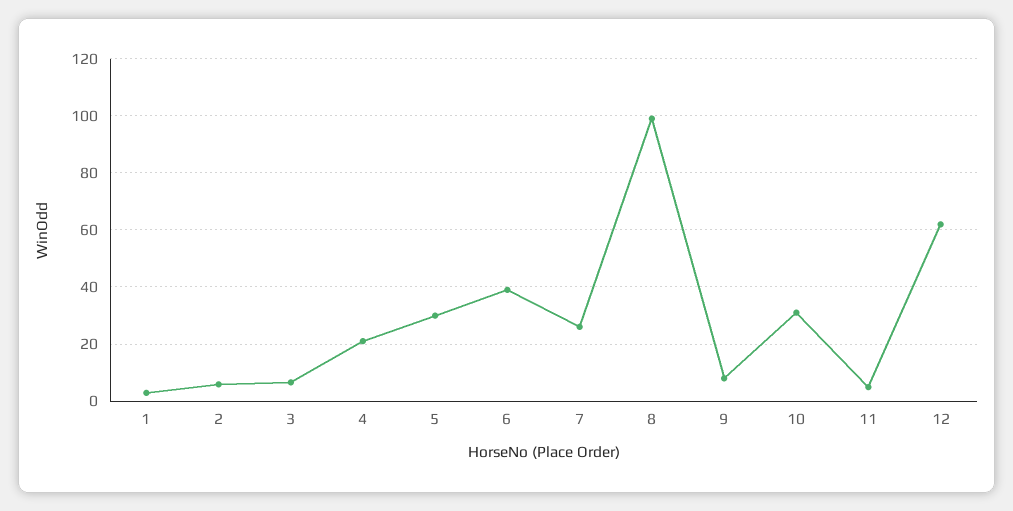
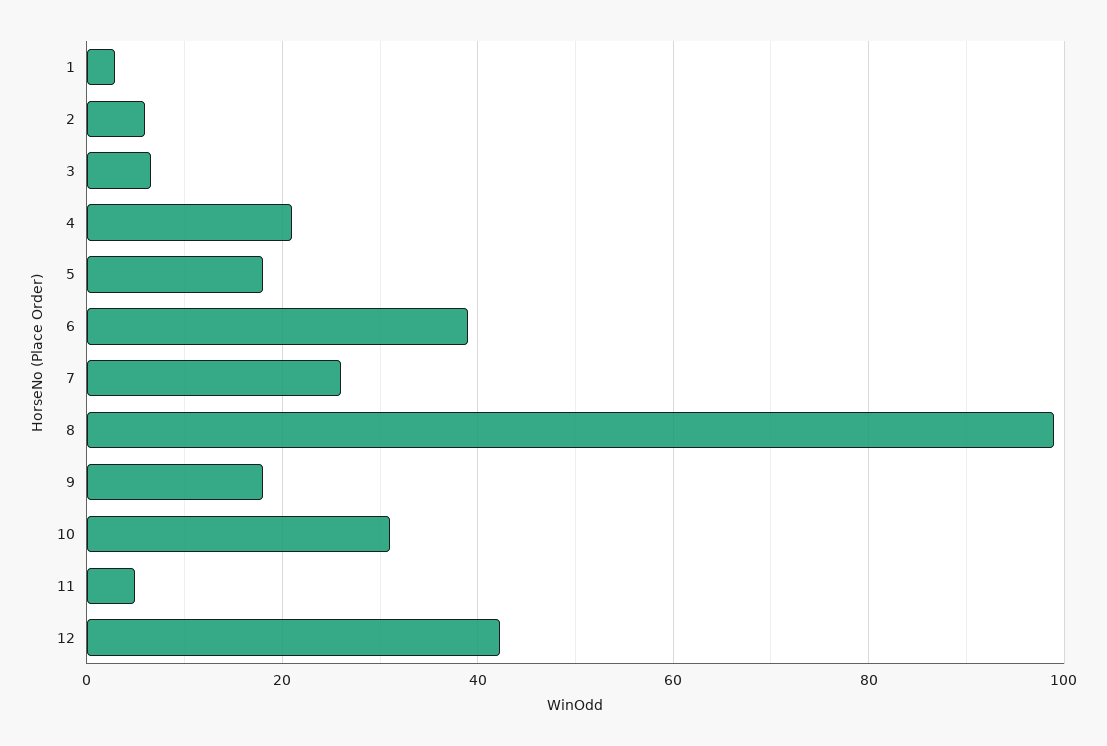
5: 30 -> 18
9: 7.5 -> 18
12: 62.5 -> 42

